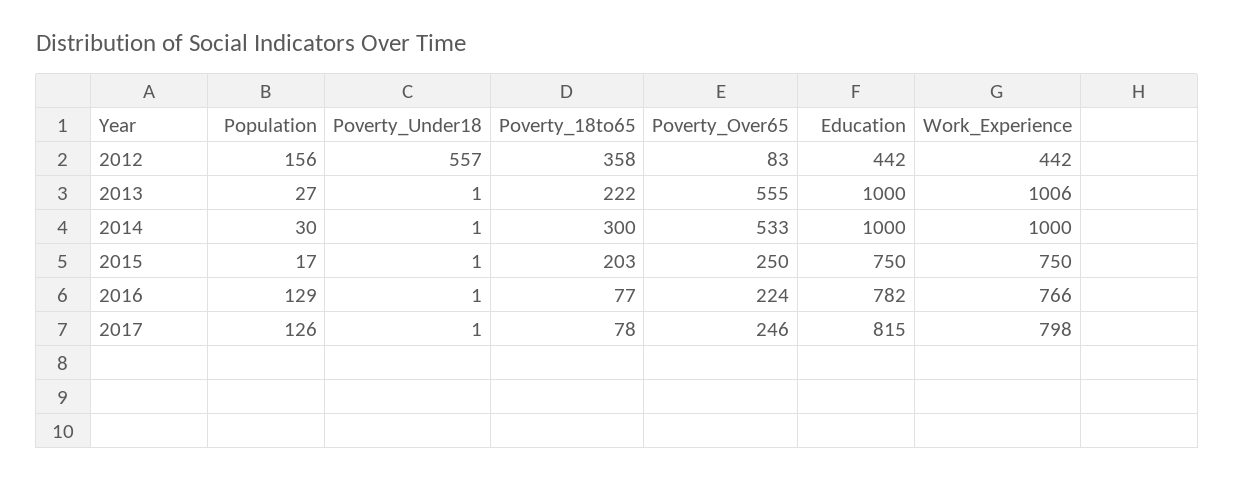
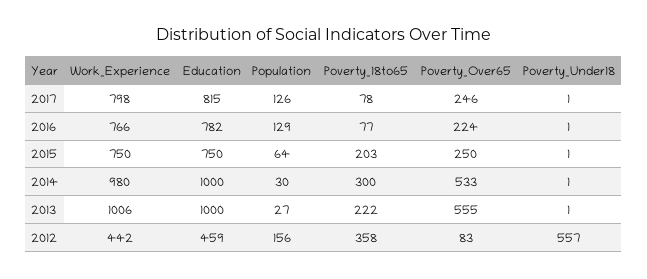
Education, 2012: 442 -> 459
Work_Experience, 2014: 1000 -> 980
Population, 2015: 17 -> 64

